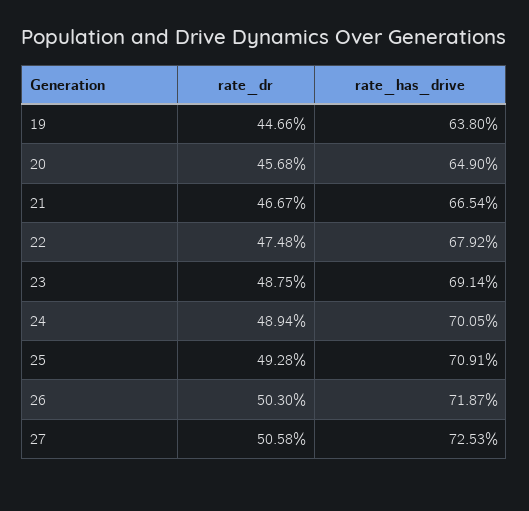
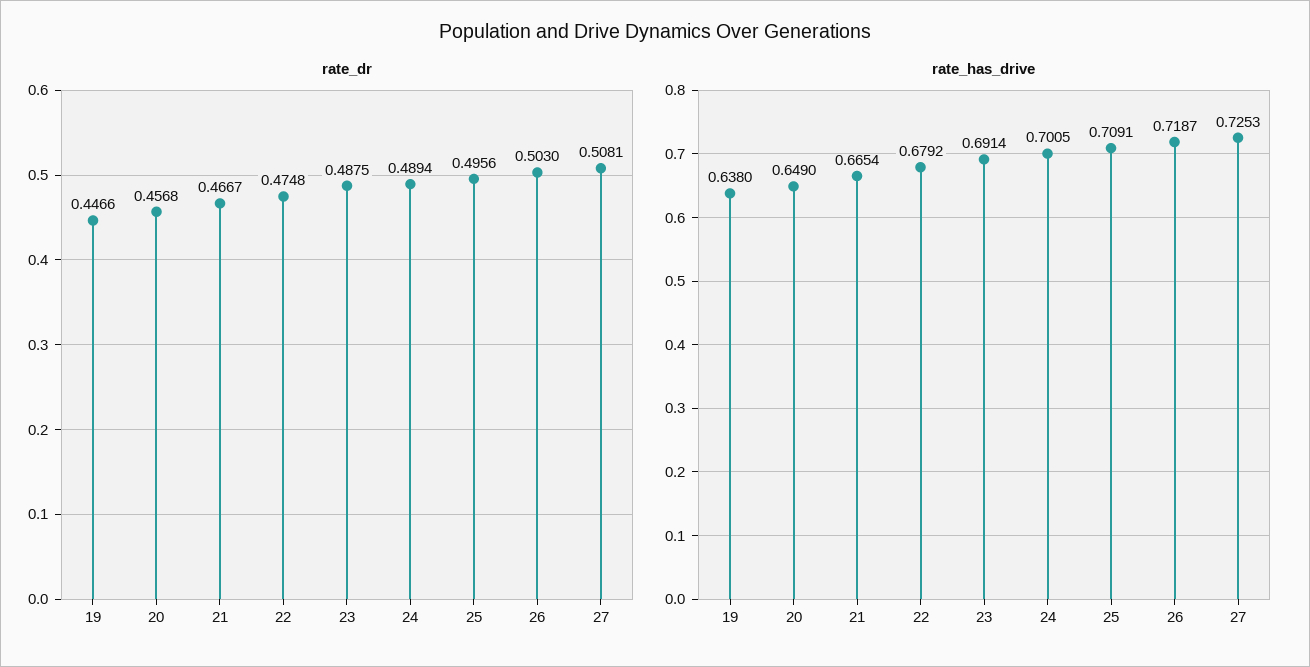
rate_dr, 25: 0.4928 -> 0.4956
rate_dr, 27: 0.5058 -> 0.5081

